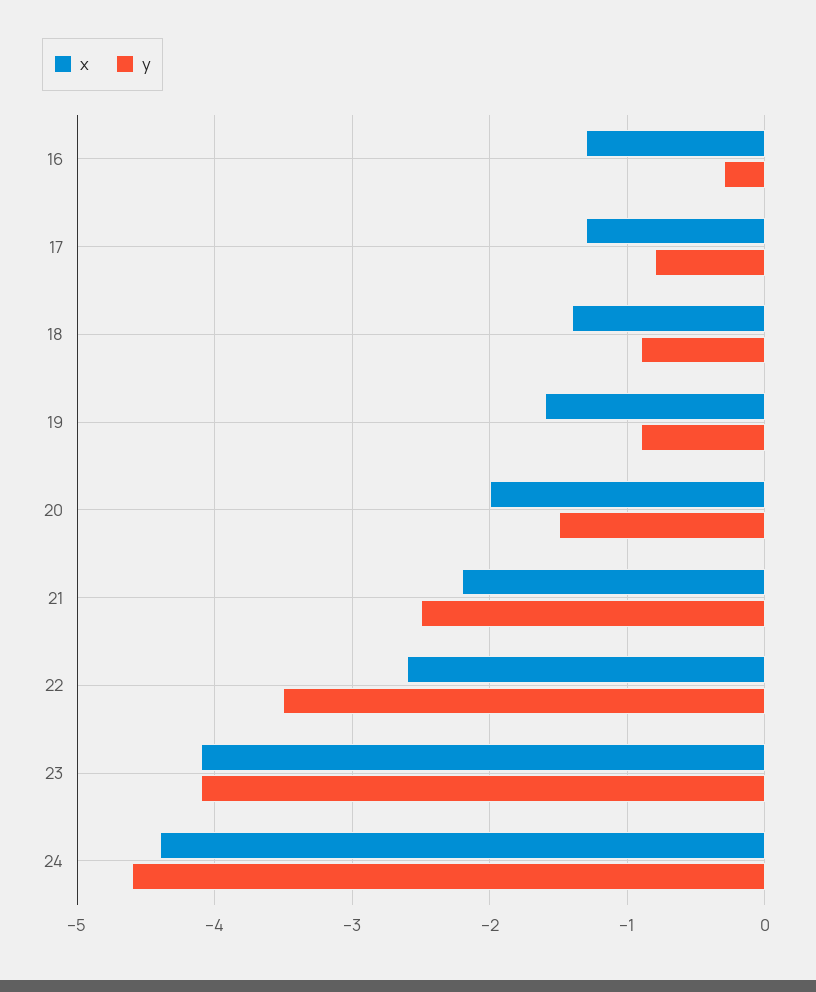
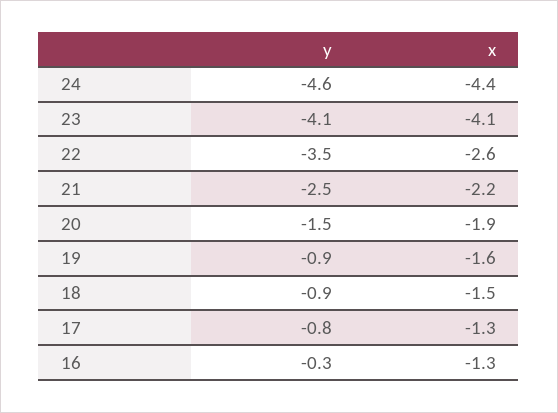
x, 18: -1.4 -> -1.5
x, 20: -2 -> -1.9

